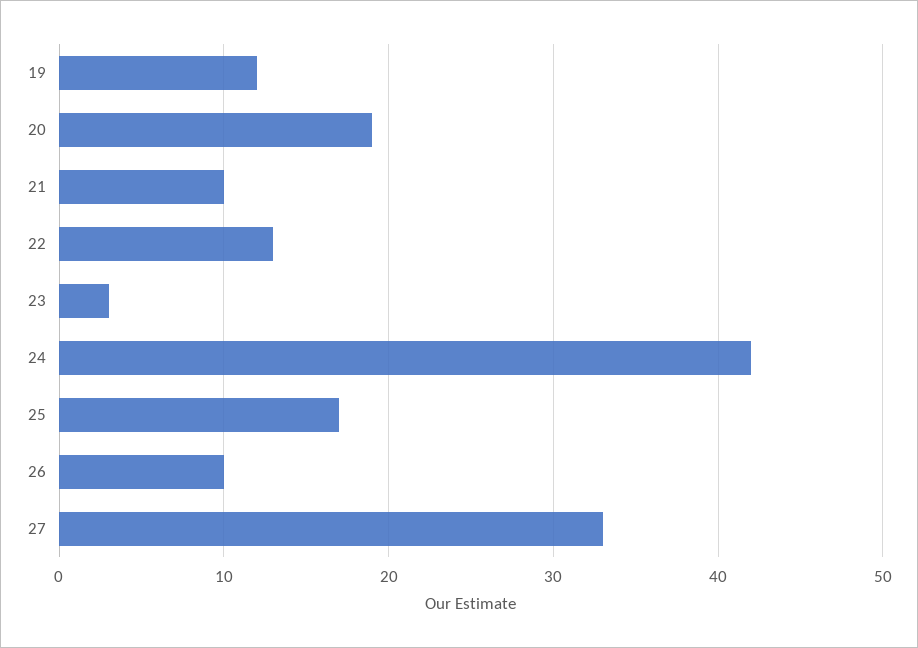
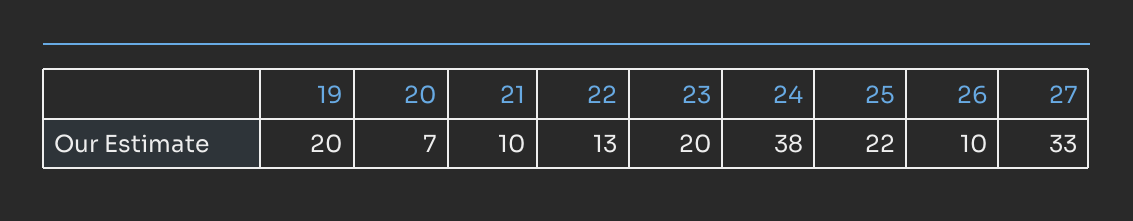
19: 12 -> 20
20: 19 -> 7
23: 3 -> 20
24: 42 -> 38
25: 17 -> 22

